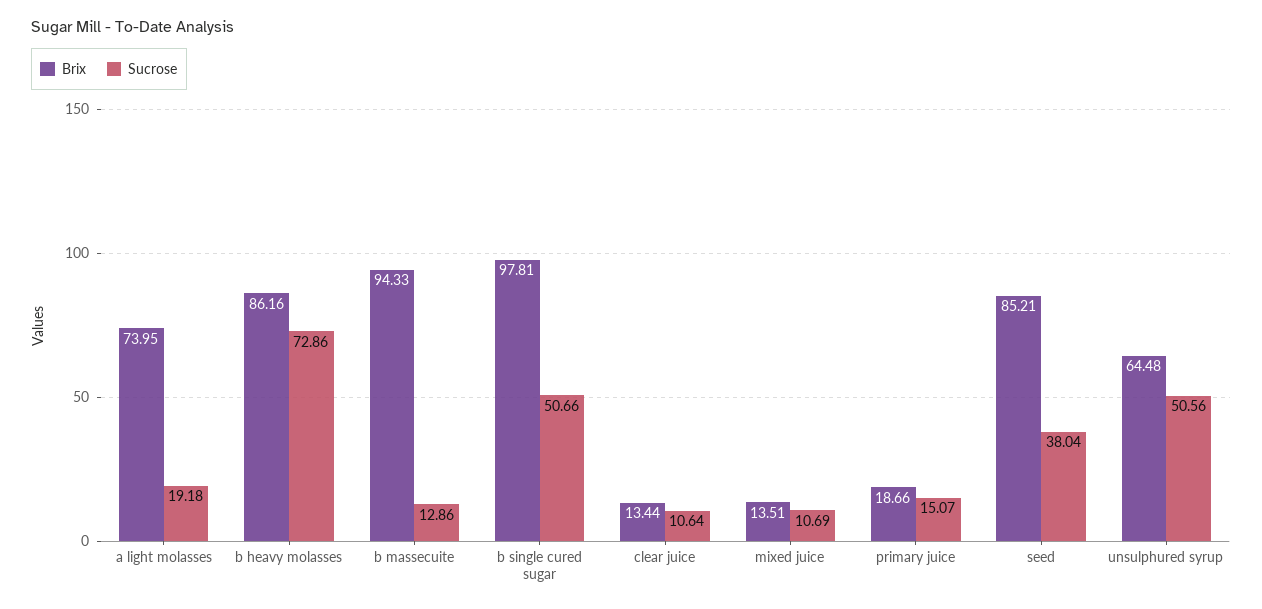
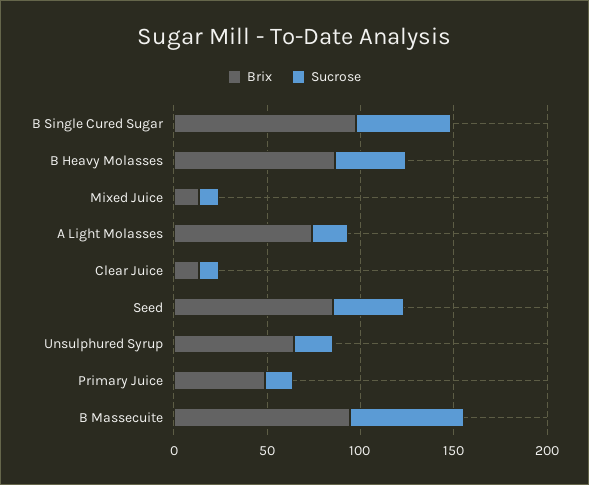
Sucrose, b heavy molasses: 72.86 -> 40
Sucrose, b massecuite: 12.86 -> 60
Brix, primary juice: 18.66 -> 50
Sucrose, unsulphured syrup: 50.56 -> 20

